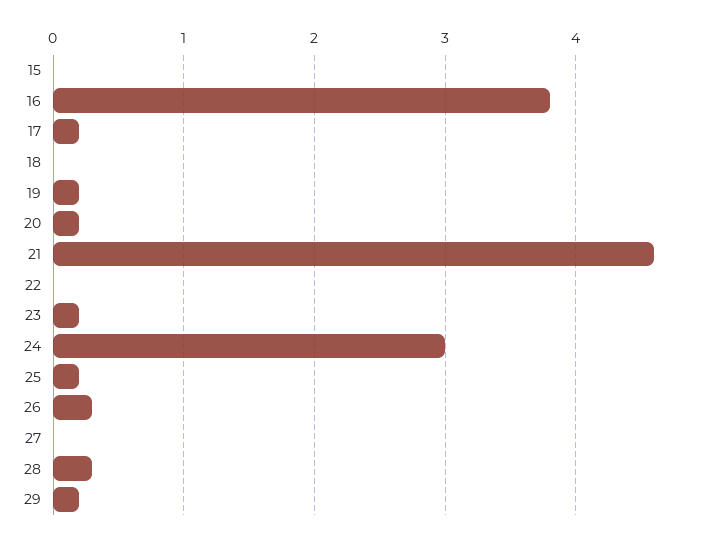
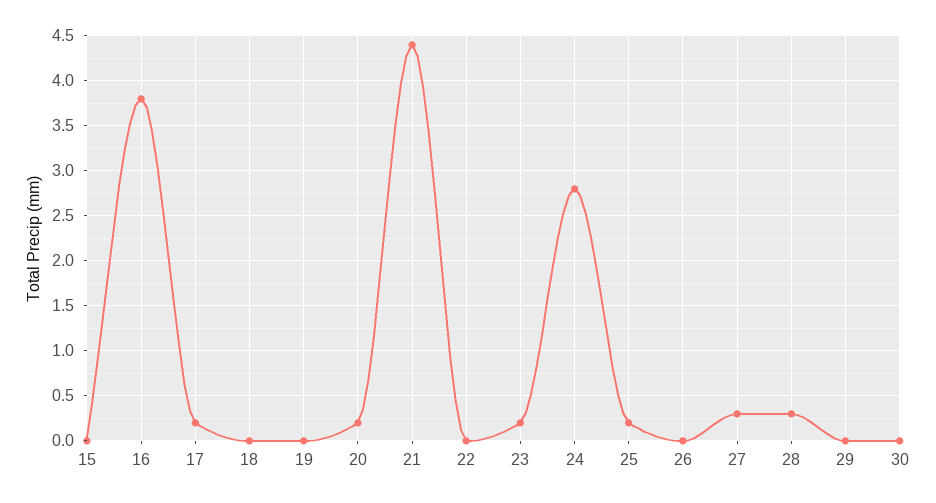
19: 0.2 -> 0
21: 4.6 -> 4.4
24: 3 -> 2.8
26: 0.3 -> 0
27: 0 -> 0.3
29: 0.2 -> 0
30: none -> 0

